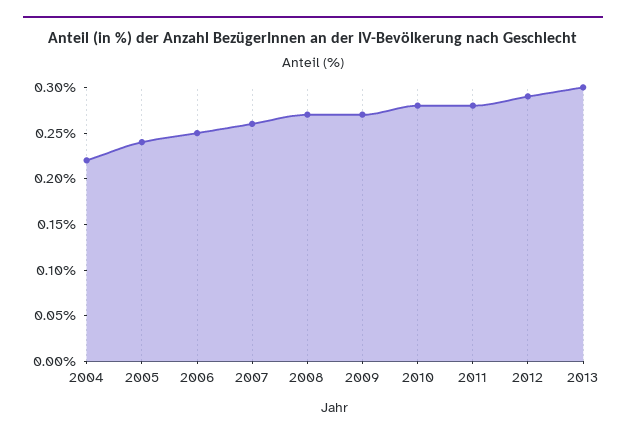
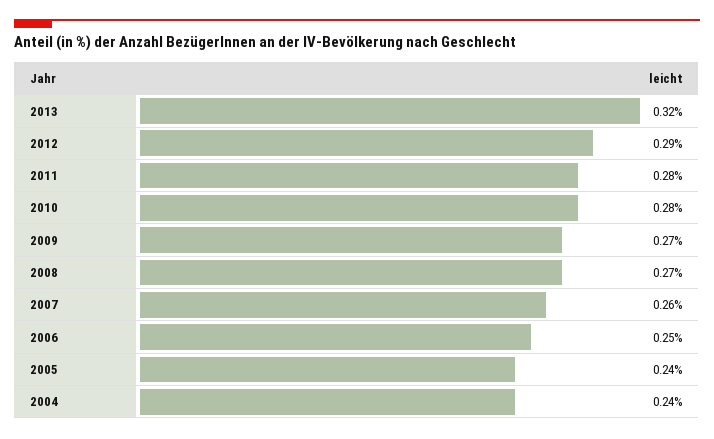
2004: 0.22 -> 0.24
2013: 0.3 -> 0.32

